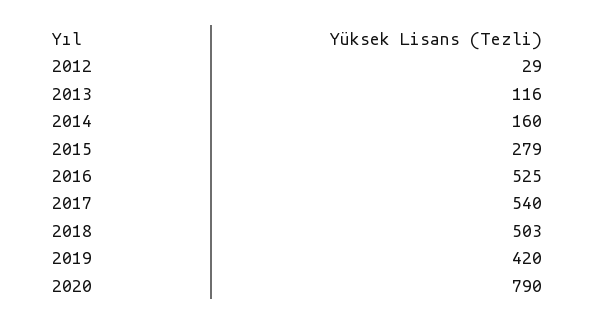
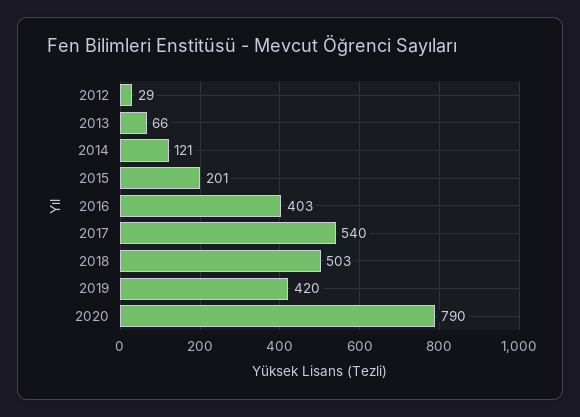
2013: 116 -> 66
2014: 160 -> 121
2015: 279 -> 201
2016: 525 -> 403

